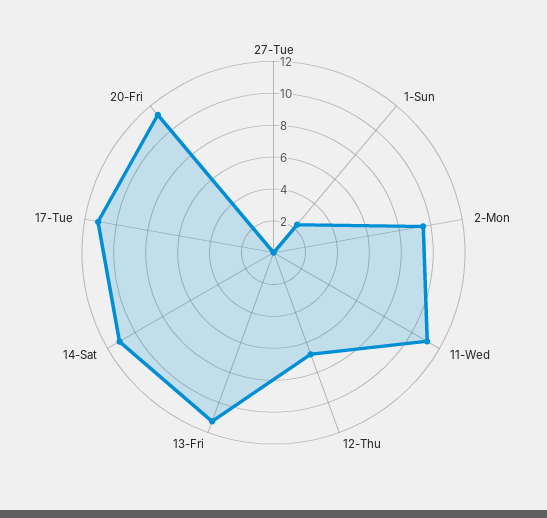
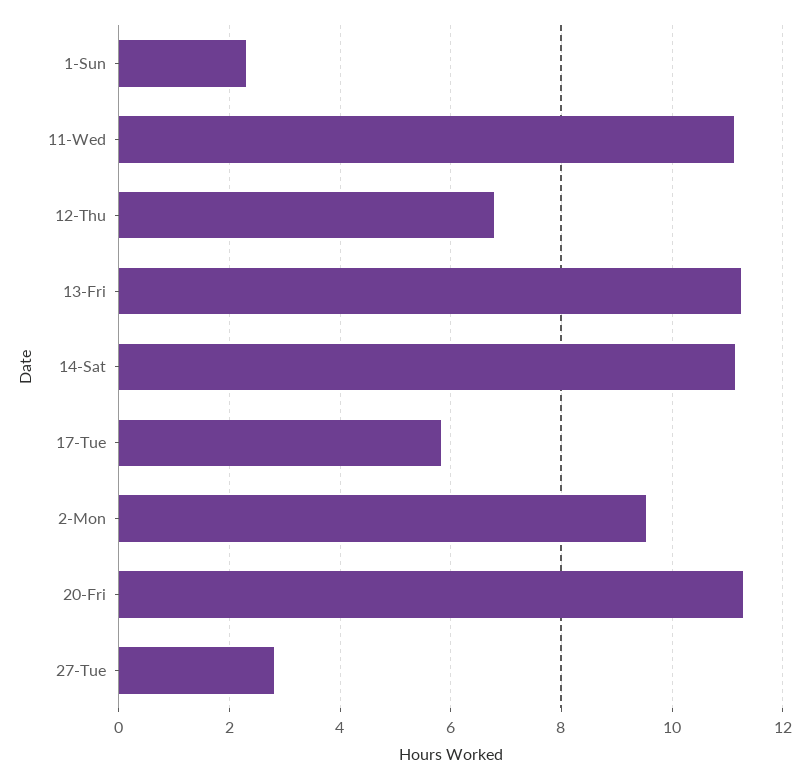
27-Tue: 0 -> 2.8
17-Tue: 11 -> 5.8

